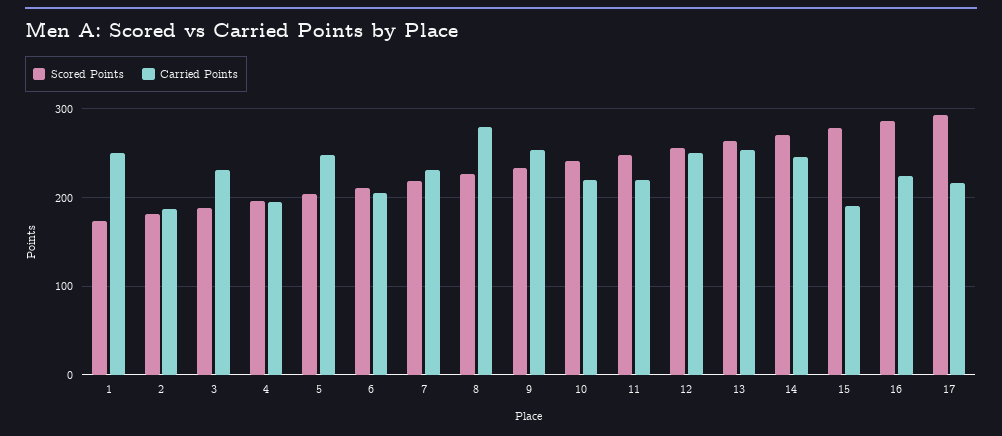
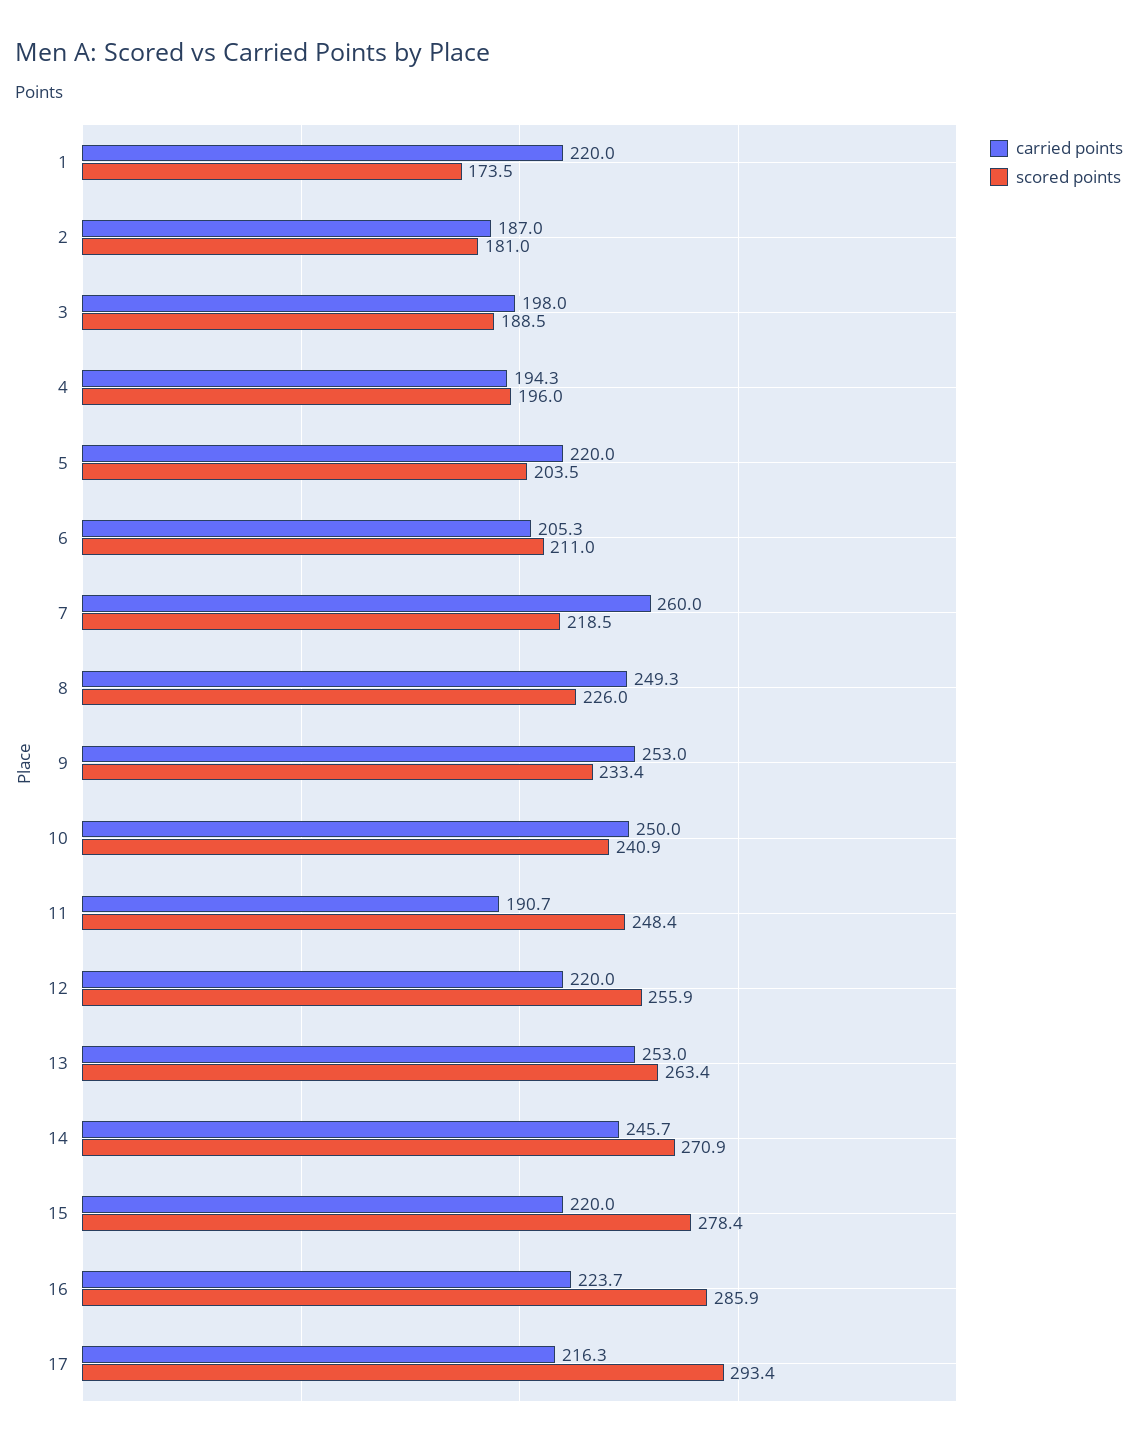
Carried Points, 1: 250 -> 220
Carried Points, 3: 230 -> 198
Carried Points, 5: 250 -> 220
Carried Points, 7: 230 -> 260
Carried Points, 8: 280 -> 249.3
Carried Points, 10: 220 -> 250
Carried Points, 11: 220 -> 190.7
Carried Points, 12: 250 -> 220
Carried Points, 15: 190 -> 220

